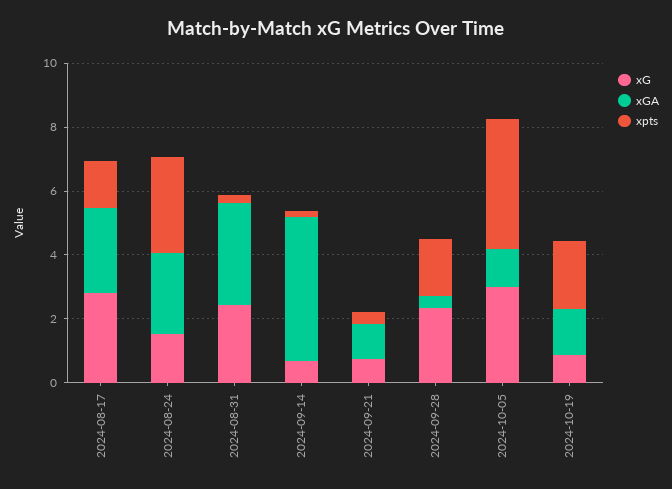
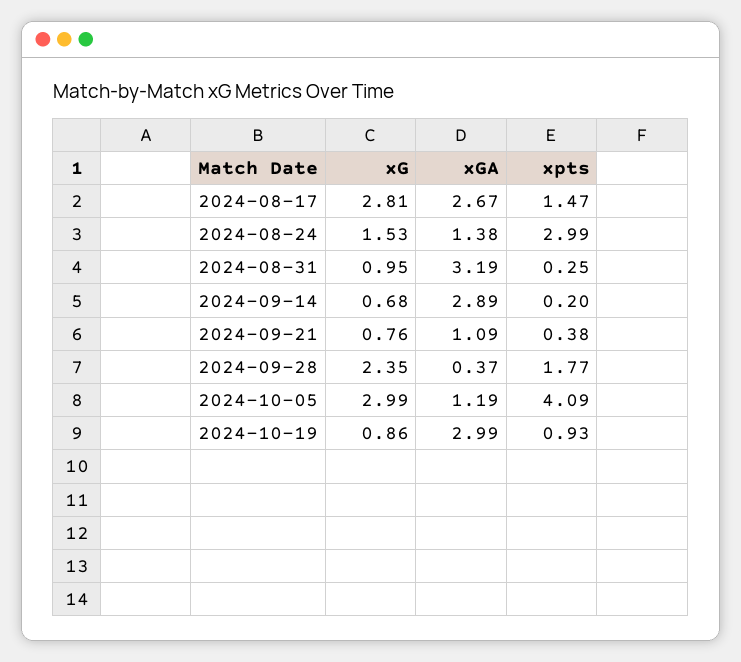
xGA, 2024-08-24: 2.5 -> 1.38
xG, 2024-08-31: 2.5 -> 0.95
xGA, 2024-09-14: 4.5 -> 2.89
xGA, 2024-10-19: 1.5 -> 2.99
xpts, 2024-10-19: 2 -> 0.93

